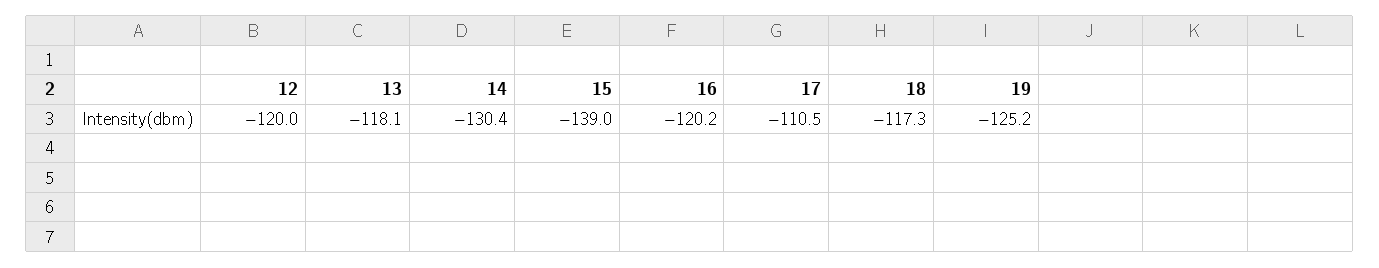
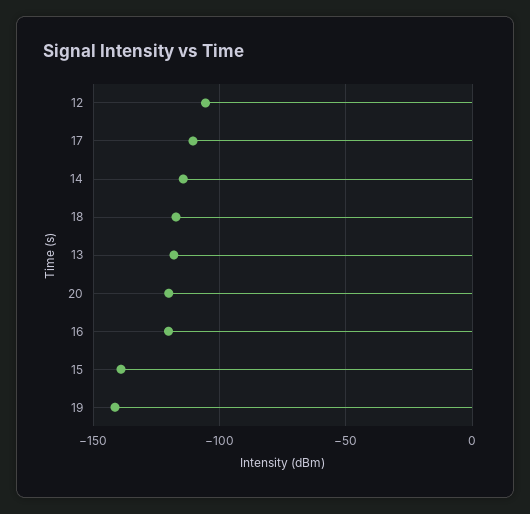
12: -120 -> -105
14: -130.4 -> -115
19: -125.2 -> -140
20: none -> -120

